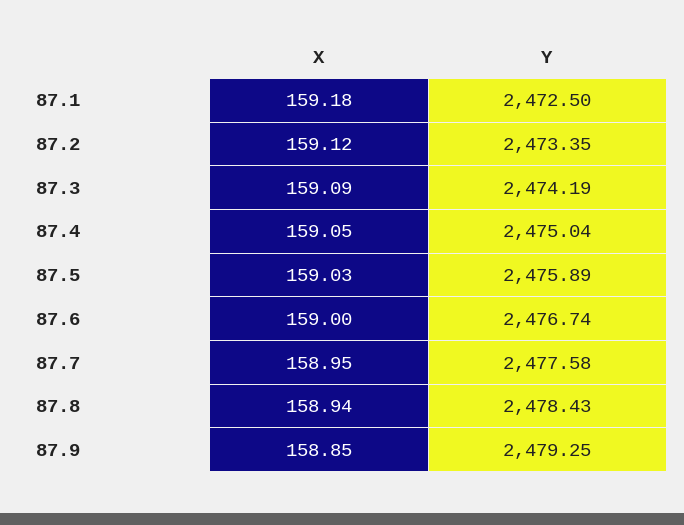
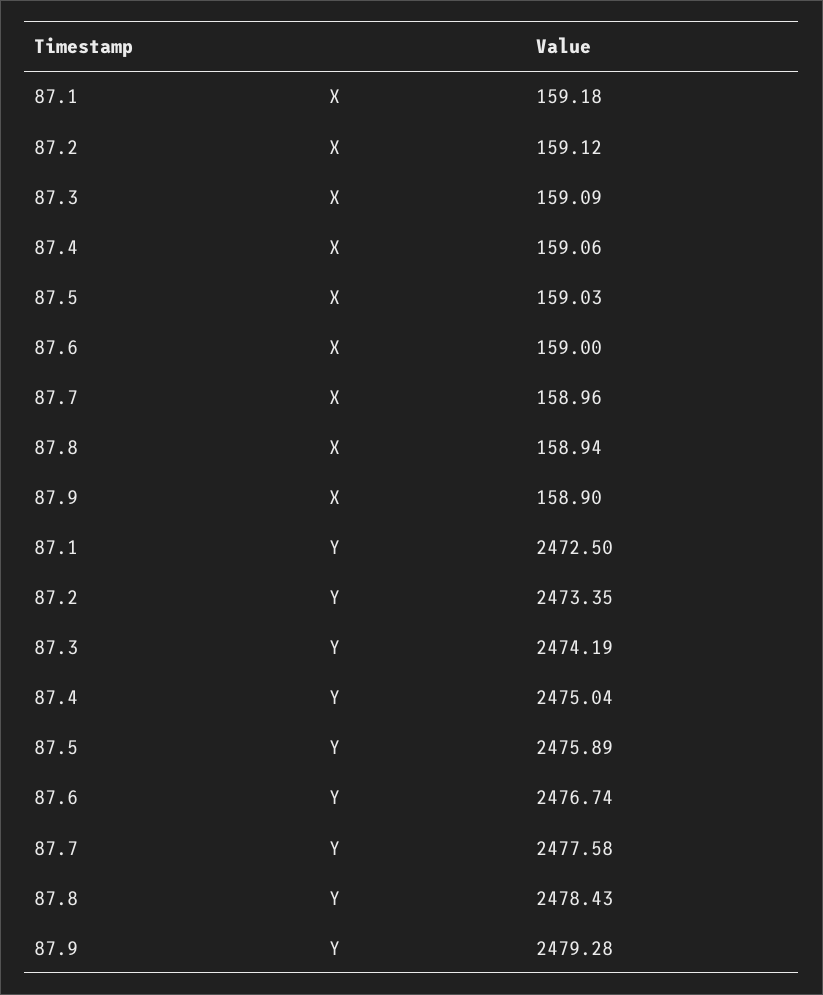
X, 87.4: 159.05 -> 159.06
X, 87.7: 158.95 -> 158.96
X, 87.9: 158.85 -> 158.9
Y, 87.9: 2479.25 -> 2479.28

